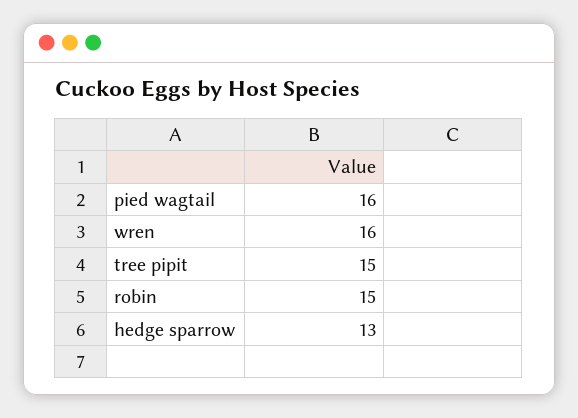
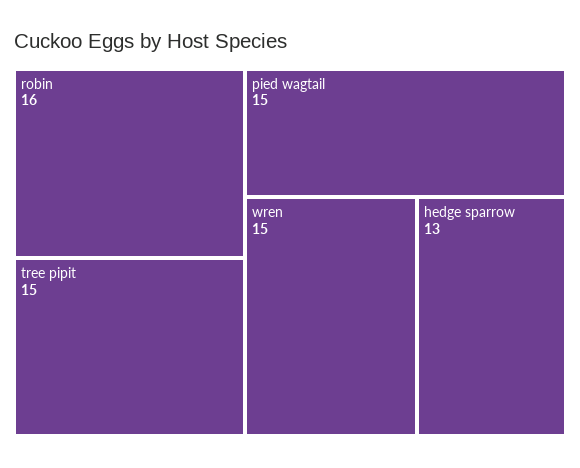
pied wagtail: 16 -> 15
wren: 16 -> 15
robin: 15 -> 16

